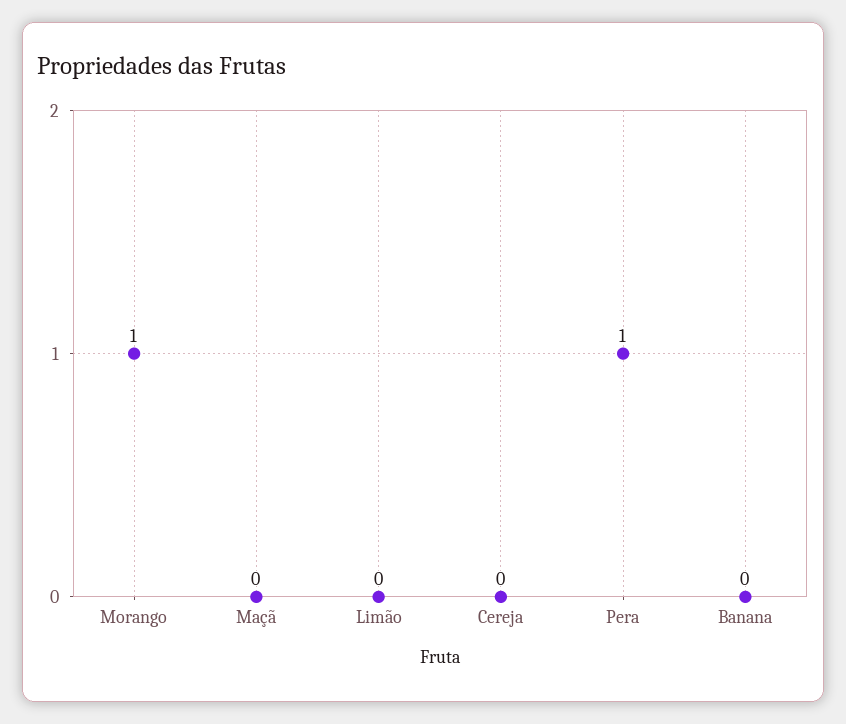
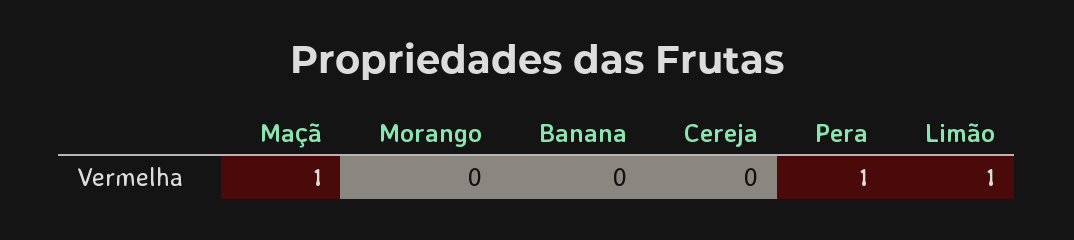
Morango: 1 -> 0
Maçã: 0 -> 1
Limão: 0 -> 1

